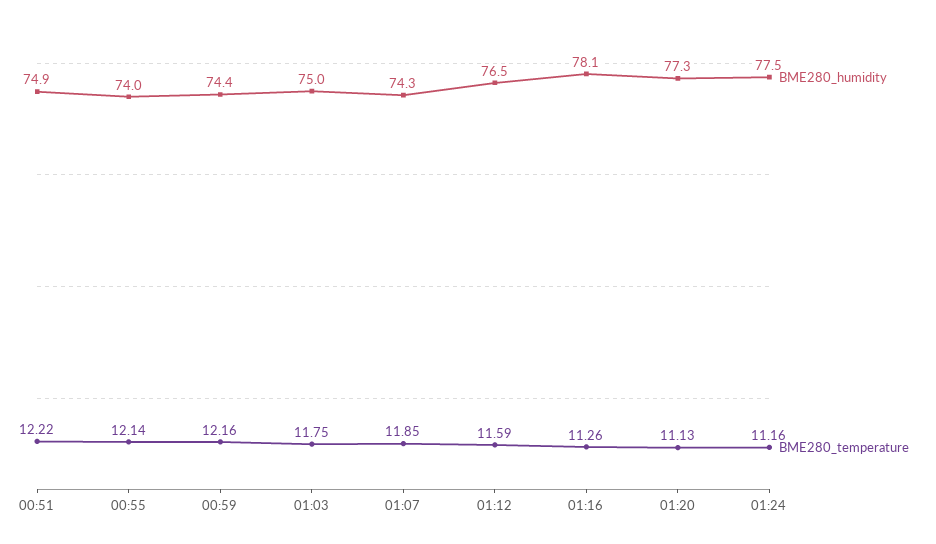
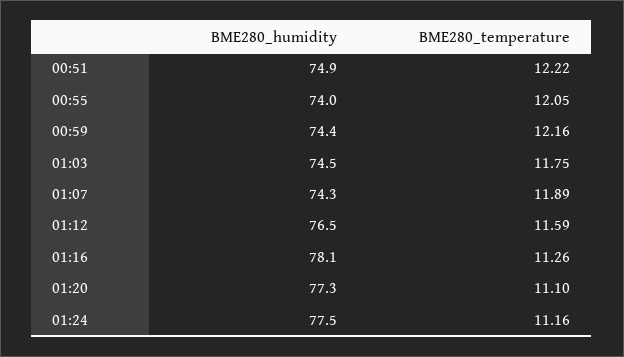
BME280_temperature, 00:55: 12.14 -> 12.05
BME280_humidity, 01:03: 75 -> 74.5
BME280_temperature, 01:07: 11.85 -> 11.89
BME280_temperature, 01:20: 11.13 -> 11.1

